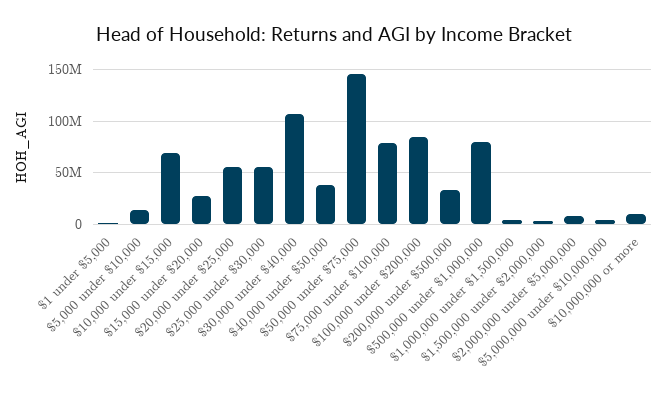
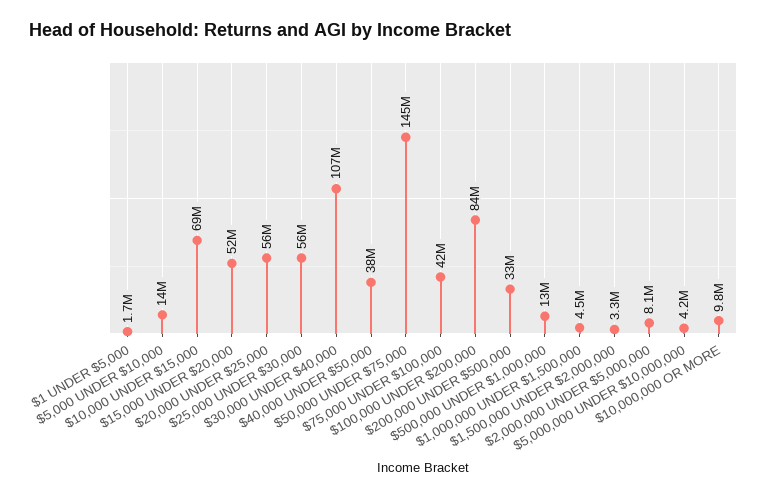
$15,000 under $20,000: 30000000 -> 52000000
$75,000 under $100,000: 80000000 -> 42000000
$500,000 under $1,000,000: 80000000 -> 13000000

